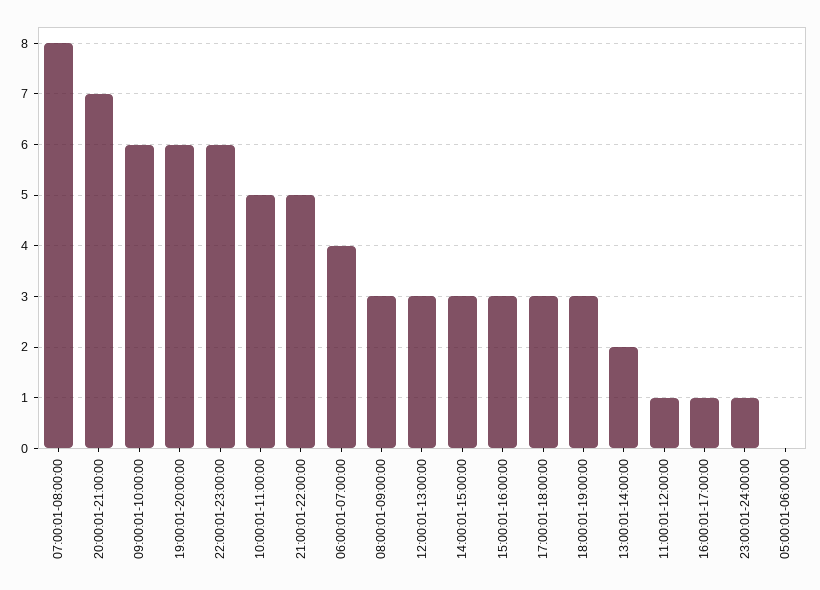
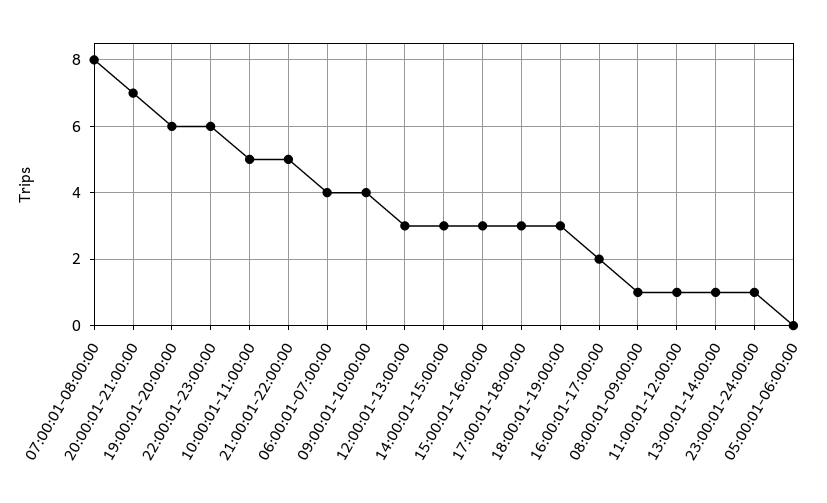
09:00:01-10:00:00: 6 -> 4
08:00:01-09:00:00: 3 -> 1
13:00:01-14:00:00: 2 -> 1
16:00:01-17:00:00: 1 -> 2

